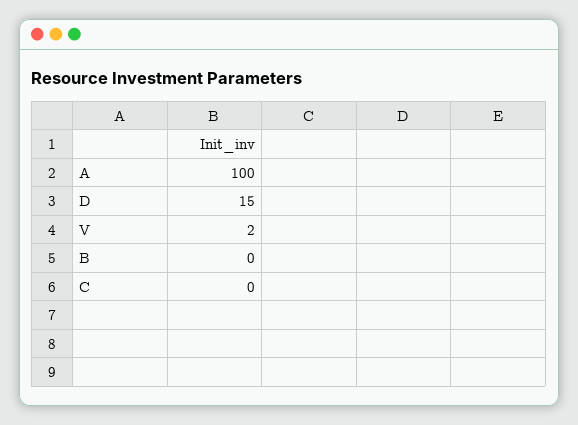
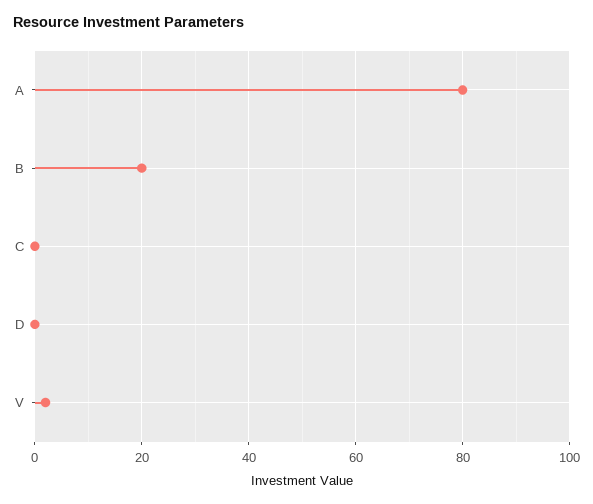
A: 100 -> 80
D: 15 -> 0
B: 0 -> 20

